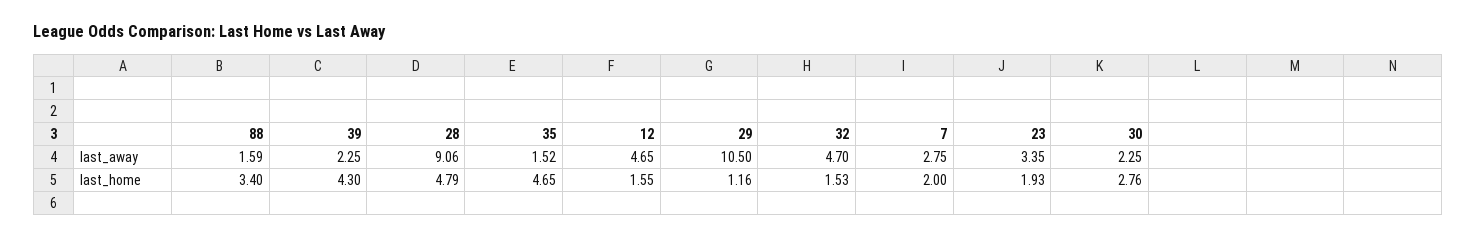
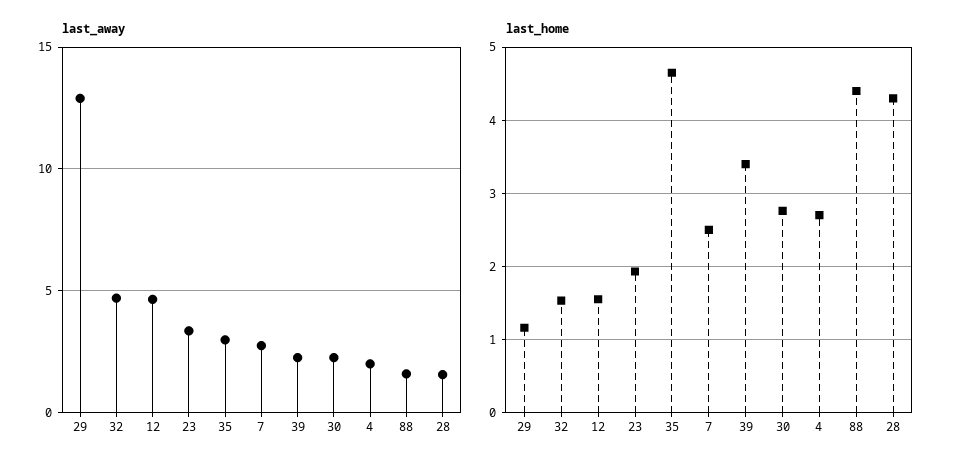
last_away, 28: 9.06 -> 1.5
last_away, 35: 1.52 -> 3
last_away, 29: 10.5 -> 13
last_home, 88: 3.4 -> 4.4
last_home, 39: 4.3 -> 3.4
last_home, 28: 4.79 -> 4.3
last_home, 7: 2 -> 2.5
last_away, 4: none -> 2
last_home, 4: none -> 2.7

